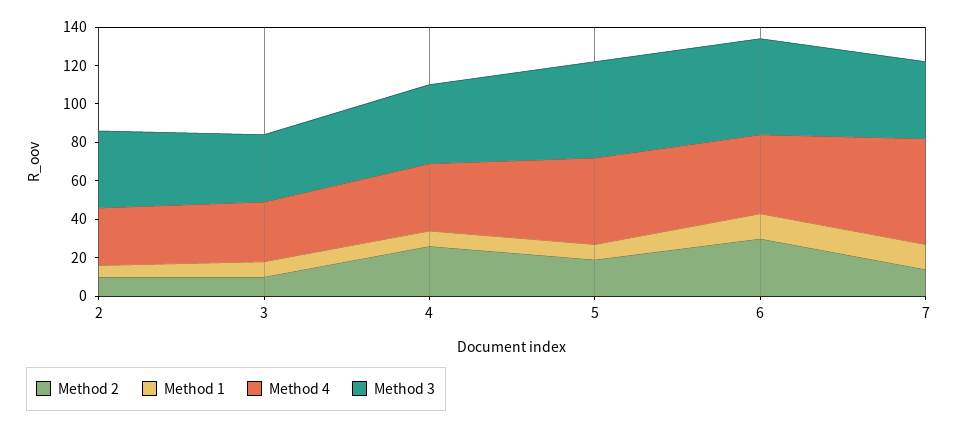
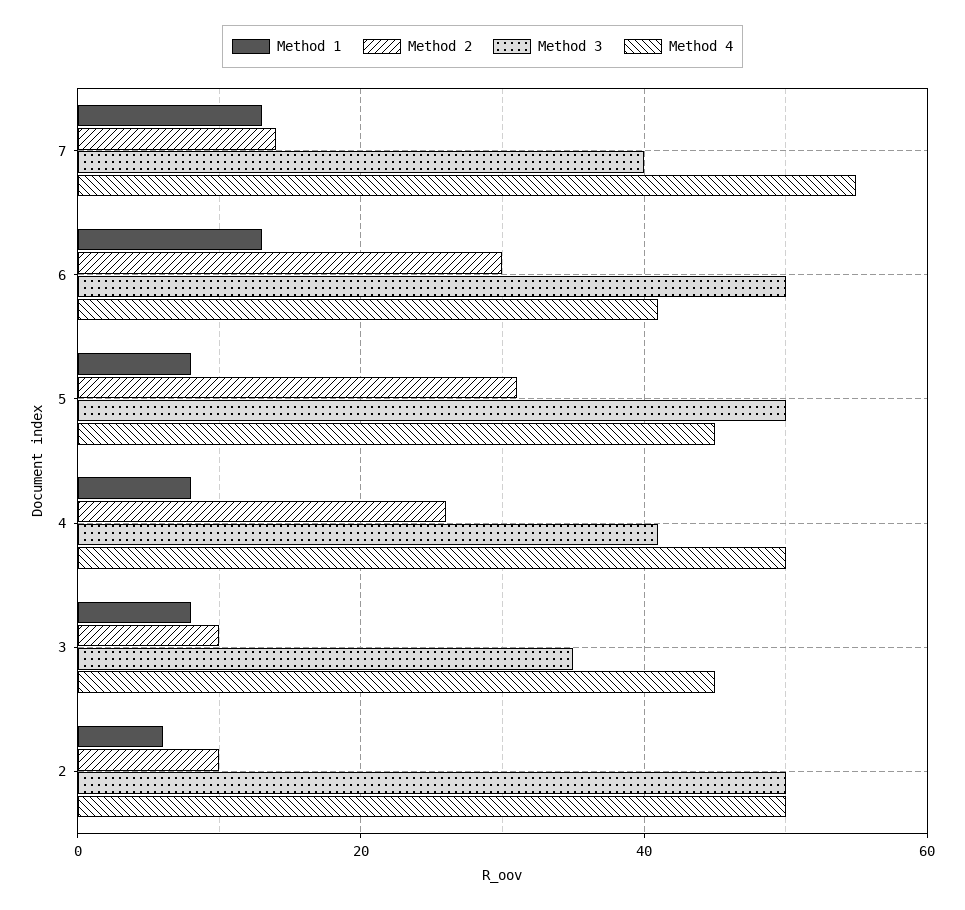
Method 4, 2: 30 -> 50
Method 3, 2: 40 -> 50
Method 4, 3: 30 -> 45
Method 4, 4: 35 -> 50
Method 2, 5: 20 -> 30

